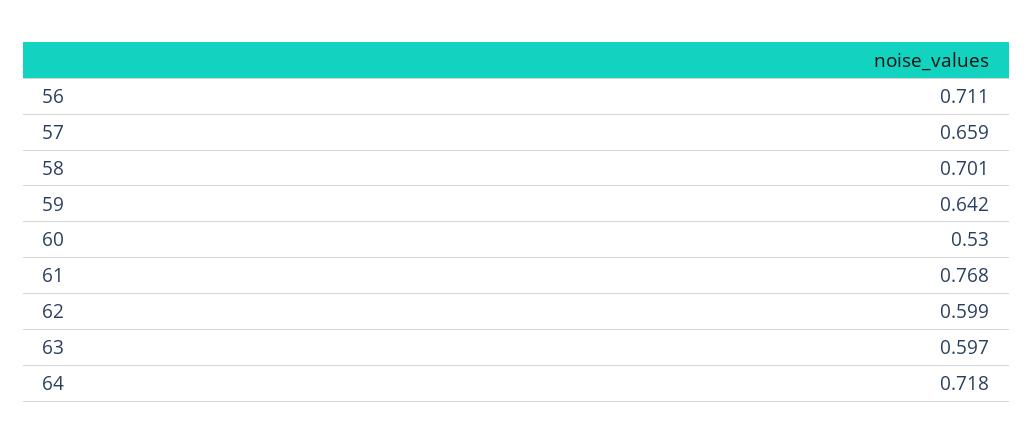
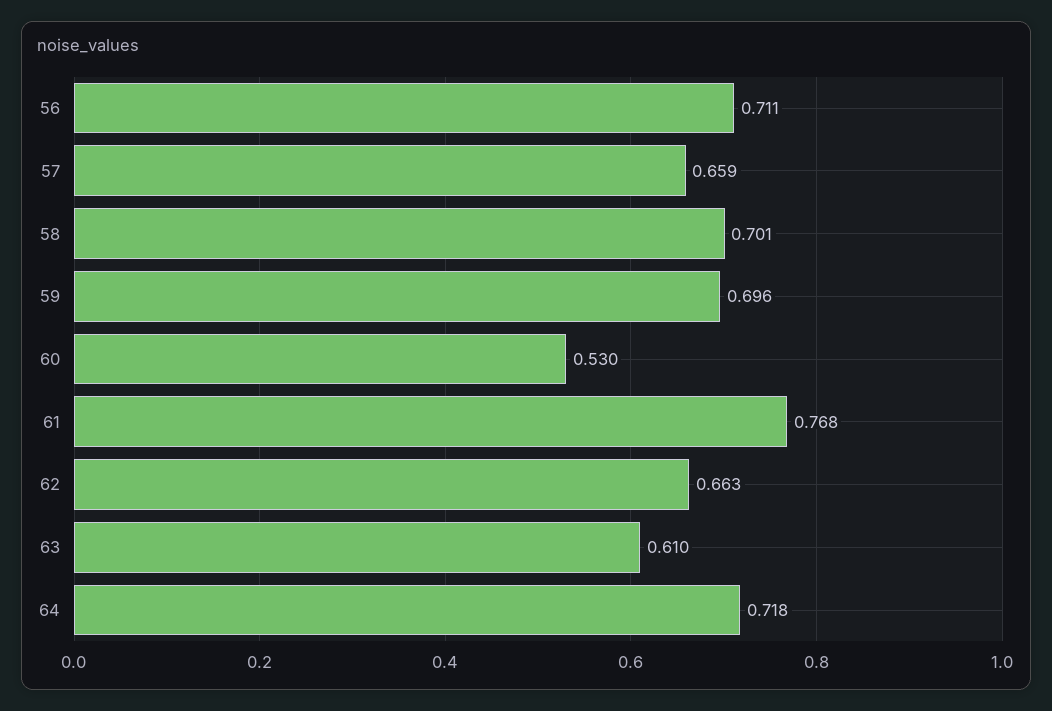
59: 0.642 -> 0.696
62: 0.599 -> 0.663
63: 0.597 -> 0.61

